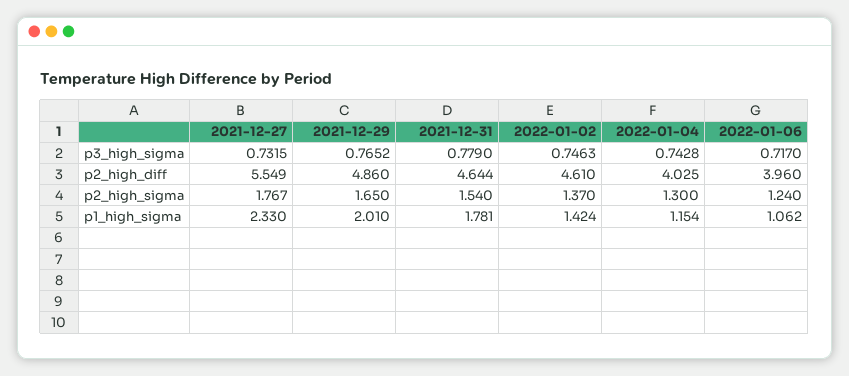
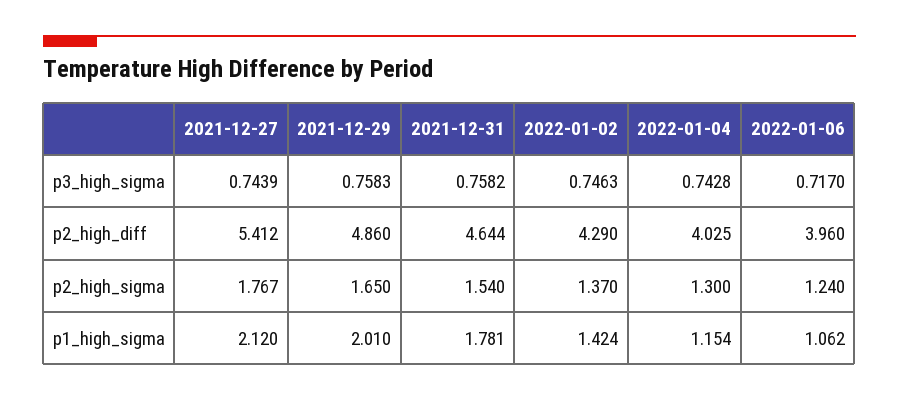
2021-12-27, p3_high_sigma: 0.7315 -> 0.7439
2021-12-29, p3_high_sigma: 0.7652 -> 0.7583
2021-12-31, p3_high_sigma: 0.779 -> 0.7582
2021-12-27, p2_high_diff: 5.549 -> 5.412
2022-01-02, p2_high_diff: 4.61 -> 4.29
2021-12-27, p1_high_sigma: 2.33 -> 2.12

